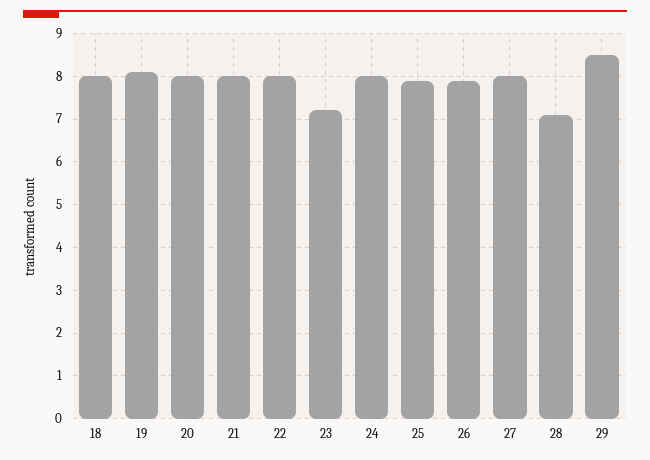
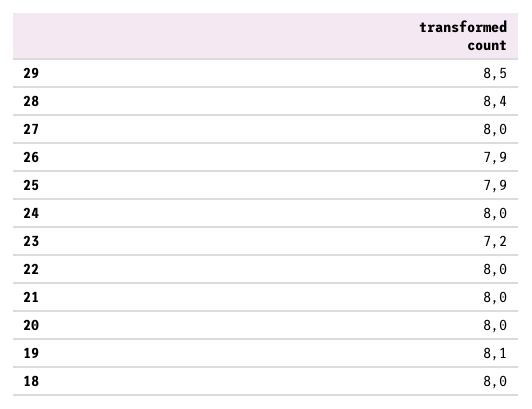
28: 7 -> 8.4

